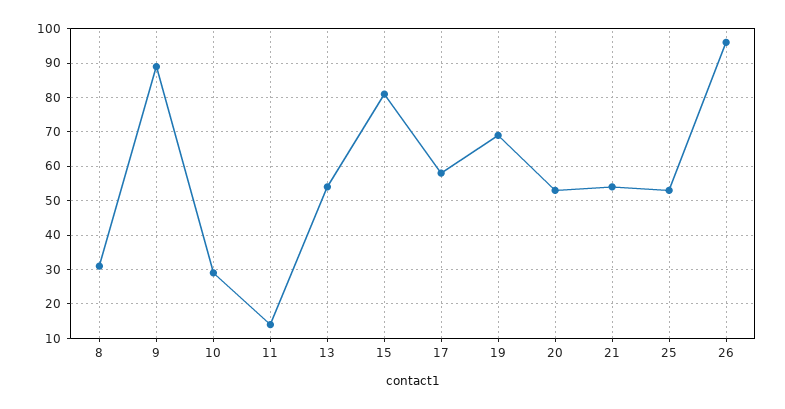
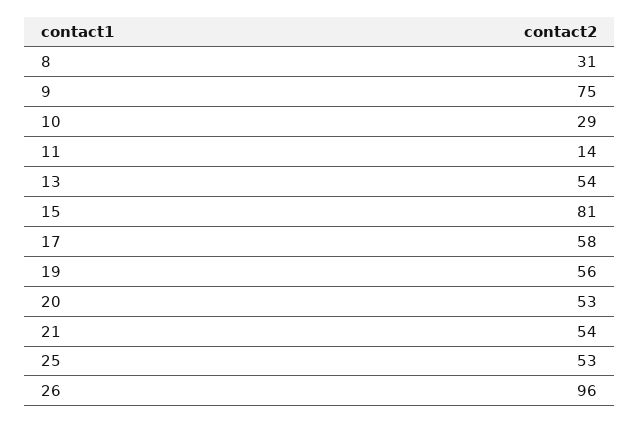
9: 90 -> 75
19: 70 -> 56

